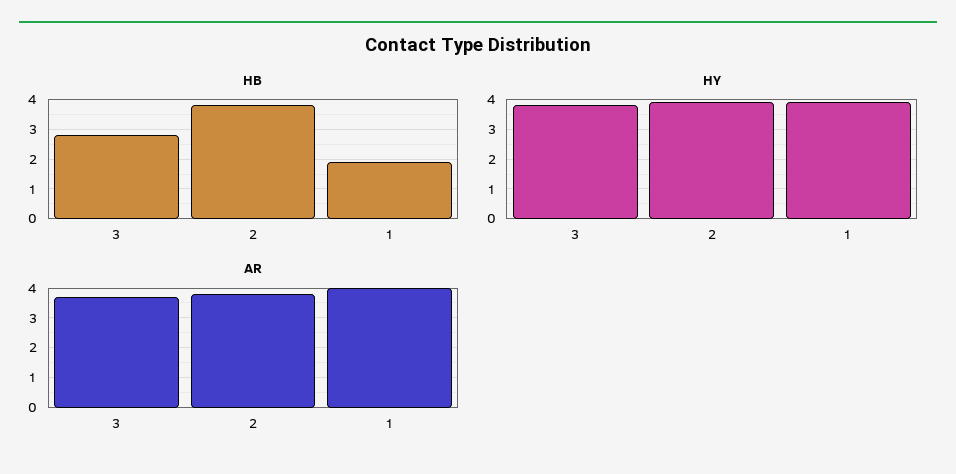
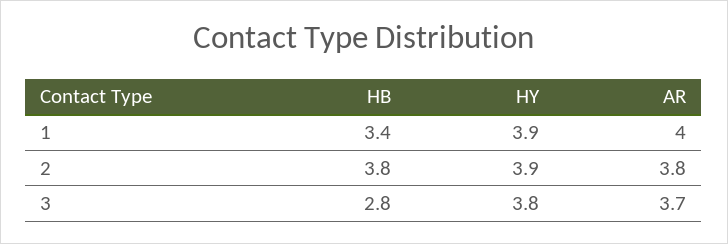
HB, 1: 2 -> 3.4

